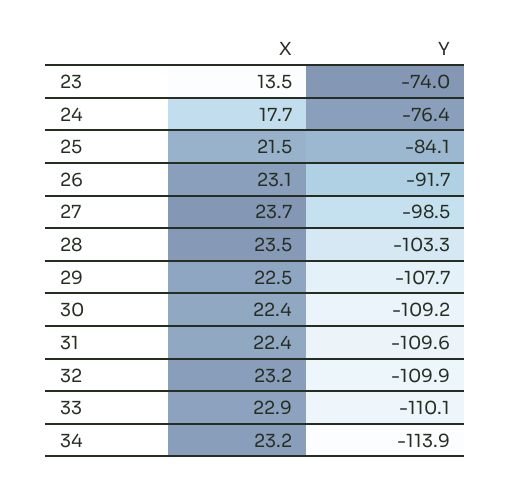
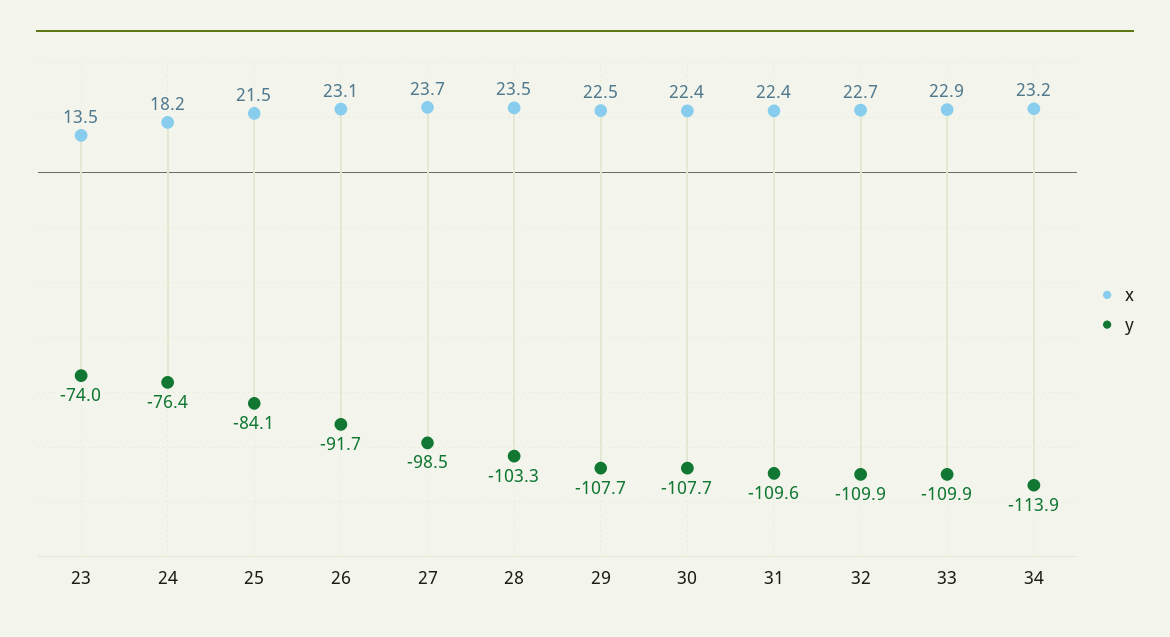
X, 24: 17.7 -> 18.2
Y, 30: -109.2 -> -107.7
X, 32: 23.2 -> 22.7
Y, 33: -110.1 -> -109.9

